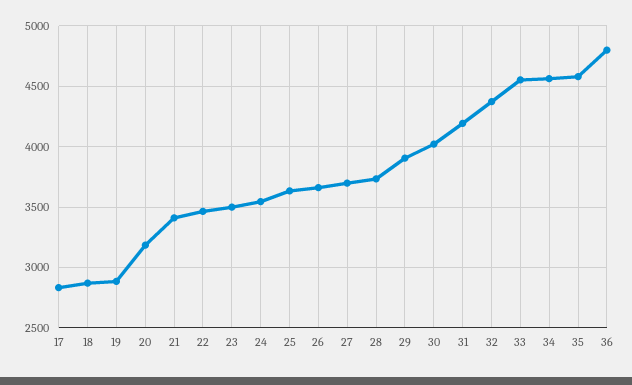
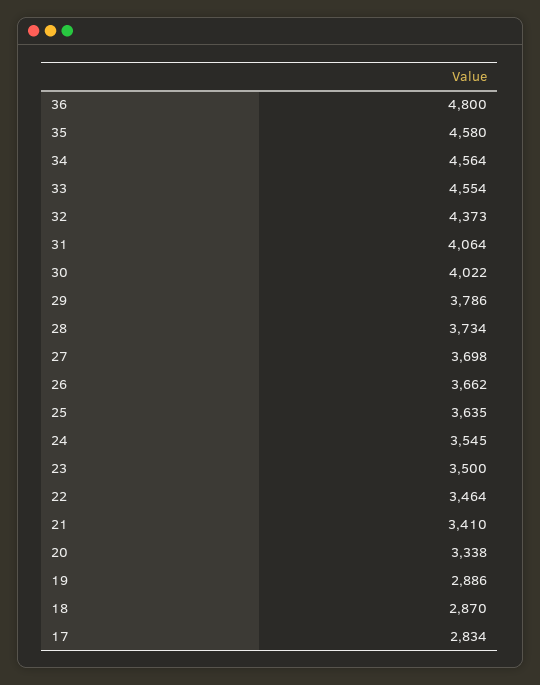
20: 3200 -> 3338
29: 3900 -> 3786
31: 4200 -> 4064

